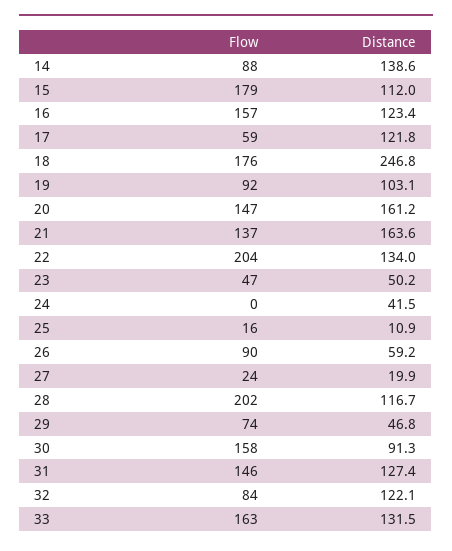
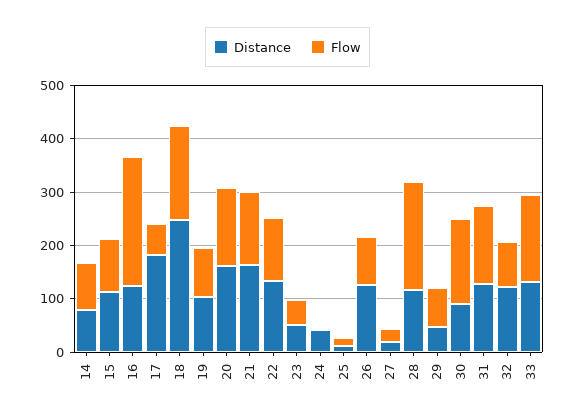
Distance, 14: 138.6 -> 80
Flow, 15: 179 -> 100
Flow, 16: 157 -> 240
Distance, 17: 121.8 -> 180
Flow, 22: 204 -> 120
Distance, 26: 59.2 -> 120

